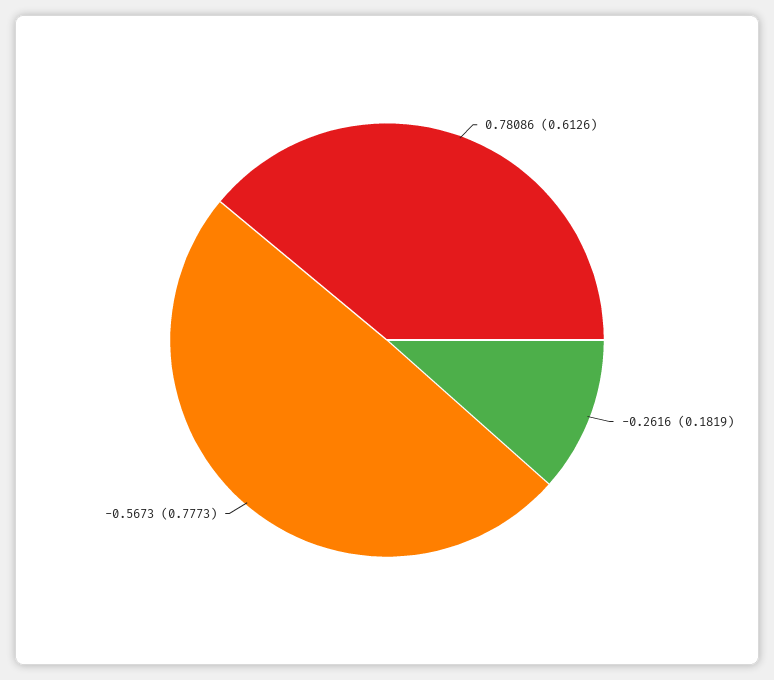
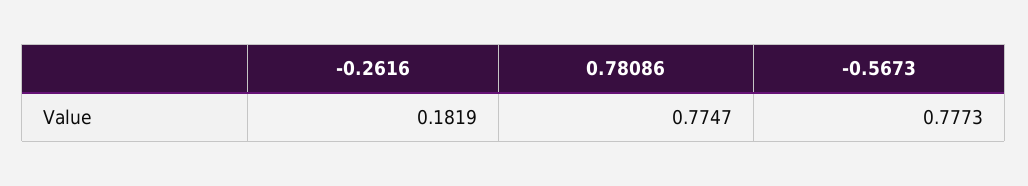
0.78086: 0.6126 -> 0.7747

